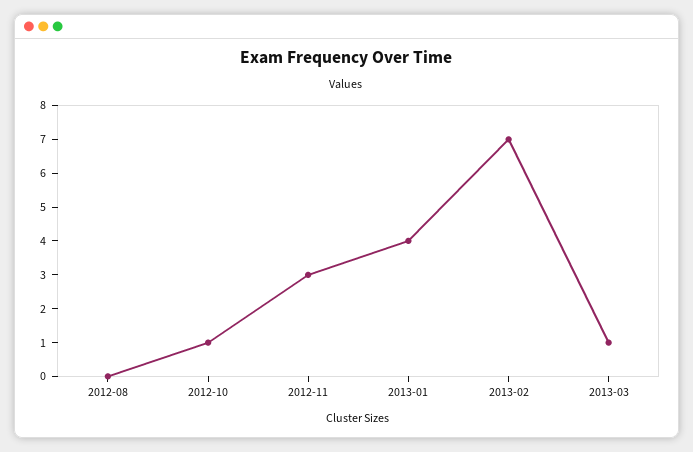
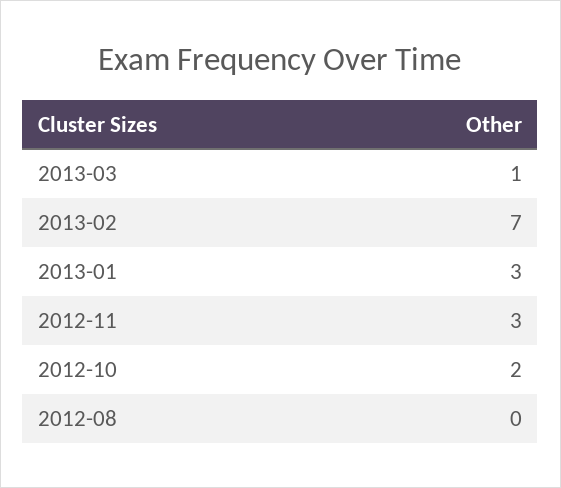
2012-10: 1 -> 2
2013-01: 4 -> 3

